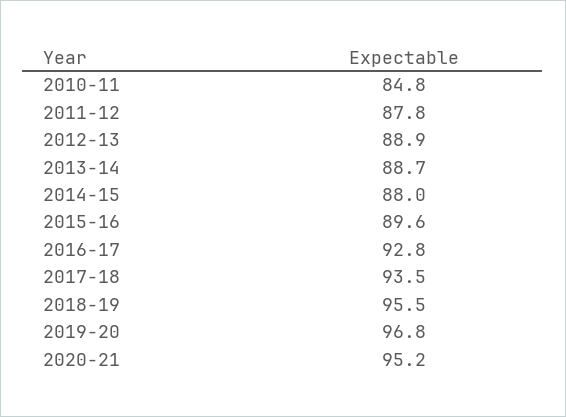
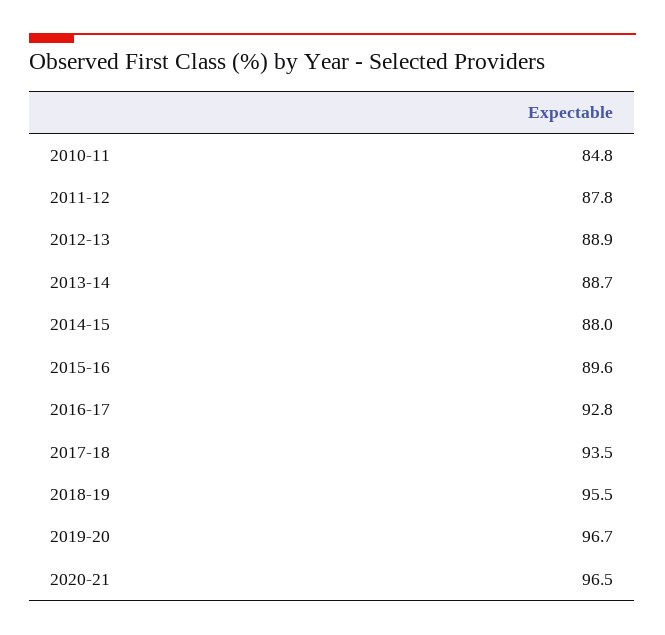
2019-20: 96.8 -> 96.7
2020-21: 95.2 -> 96.5

